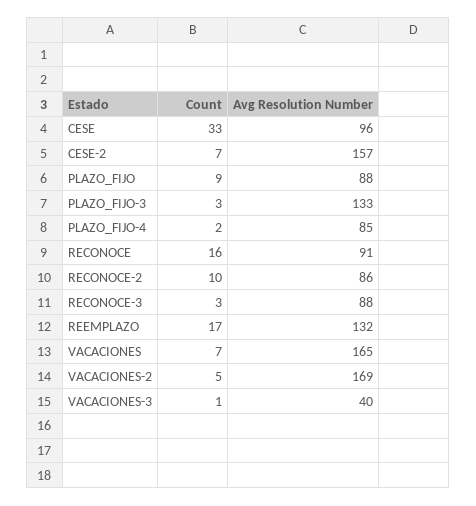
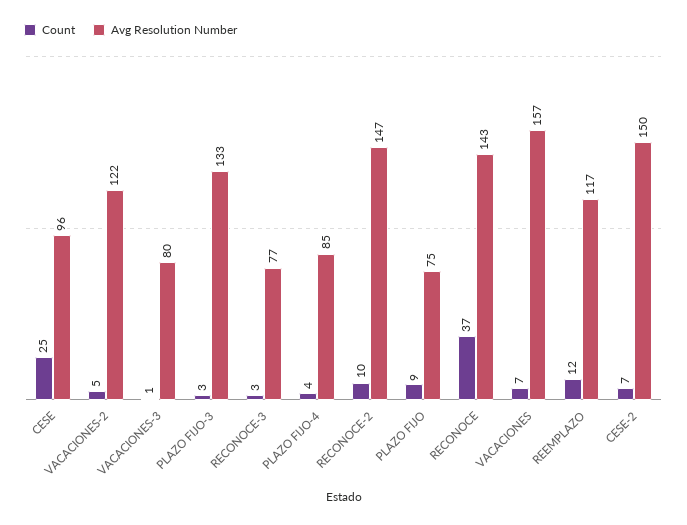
Count, CESE: 33 -> 25
Avg Resolution Number, CESE-2: 157 -> 150
Avg Resolution Number, PLAZO_FIJO: 88 -> 75
Count, PLAZO_FIJO-4: 2 -> 4
Count, RECONOCE: 16 -> 37
Avg Resolution Number, RECONOCE: 91 -> 143
Avg Resolution Number, RECONOCE-2: 86 -> 147
Avg Resolution Number, RECONOCE-3: 88 -> 77
Count, REEMPLAZO: 17 -> 12
Avg Resolution Number, REEMPLAZO: 132 -> 117
Avg Resolution Number, VACACIONES: 165 -> 157
Avg Resolution Number, VACACIONES-2: 169 -> 122
Avg Resolution Number, VACACIONES-3: 40 -> 80

